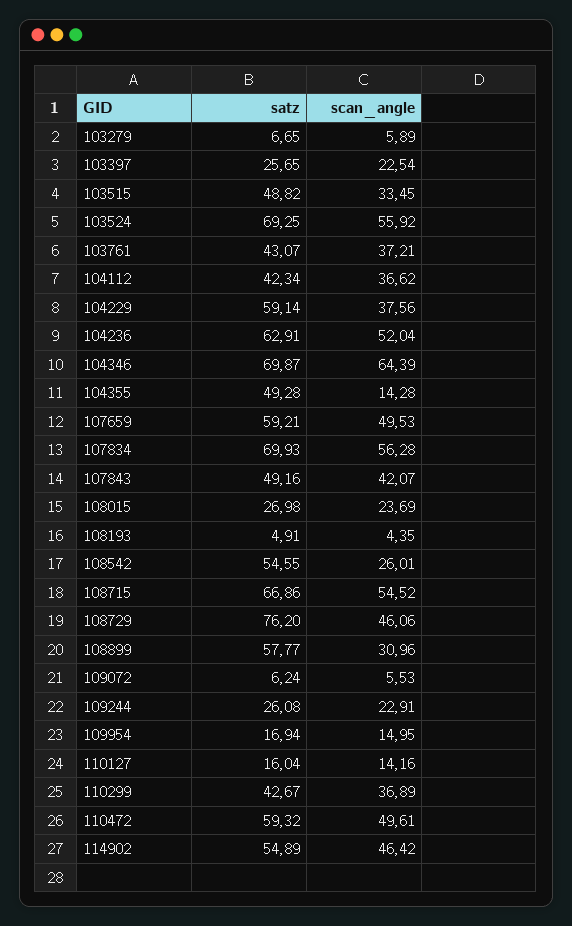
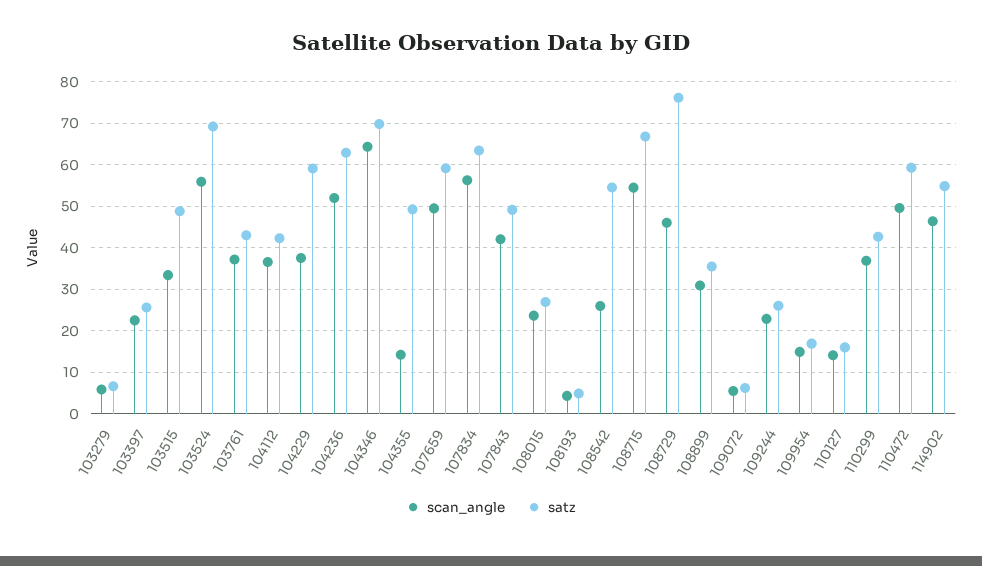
satz, 107834: 69.93 -> 64
satz, 108899: 57.77 -> 36

